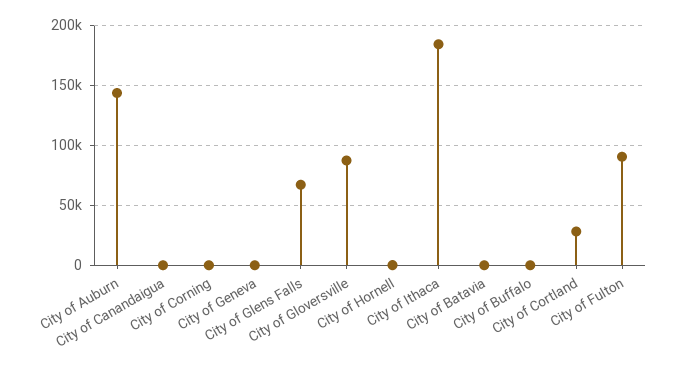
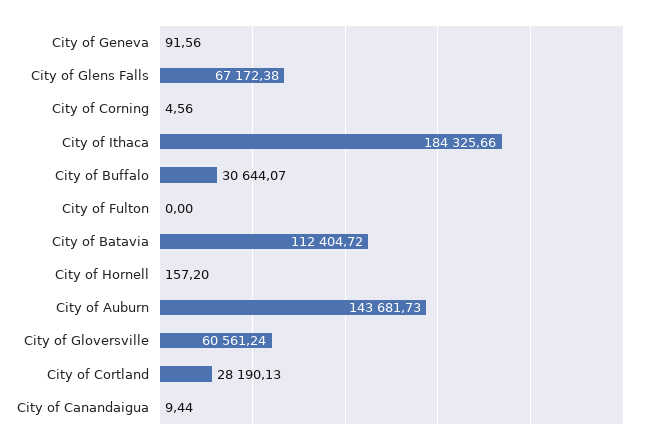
City of Gloversville: 90000 -> 60561.24
City of Batavia: 0 -> 112404.72
City of Buffalo: 0 -> 30644.07
City of Fulton: 90000 -> 0

